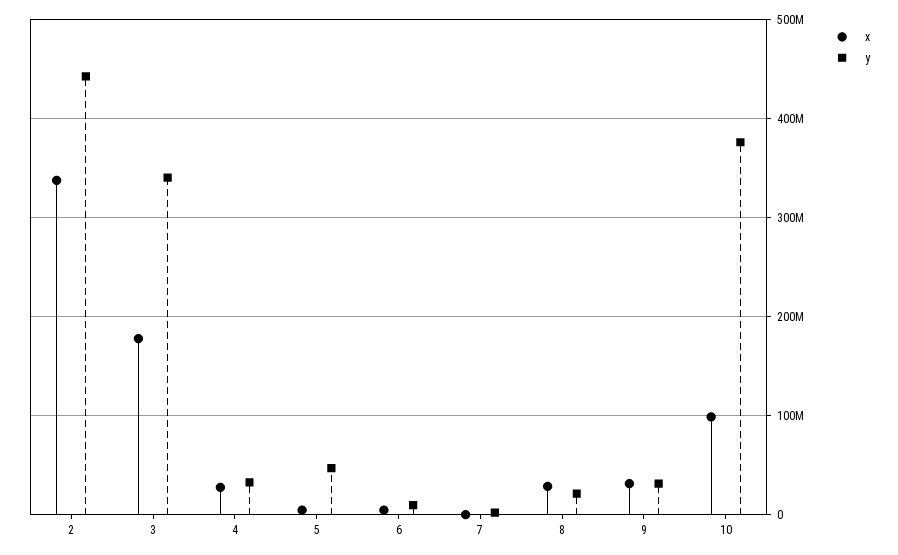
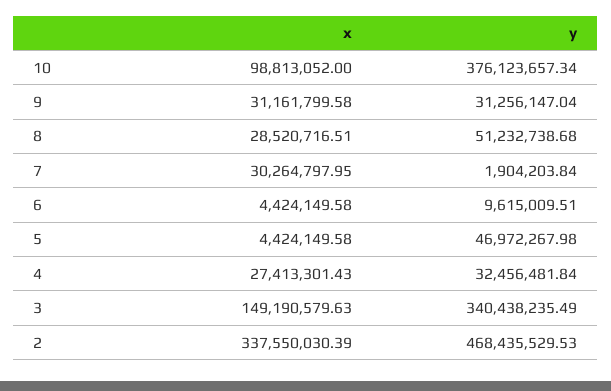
y, 2: 440000000 -> 468435529.53
x, 3: 180000000 -> 149190579.63
x, 7: 0 -> 30264797.95
y, 8: 20000000 -> 51232738.68

